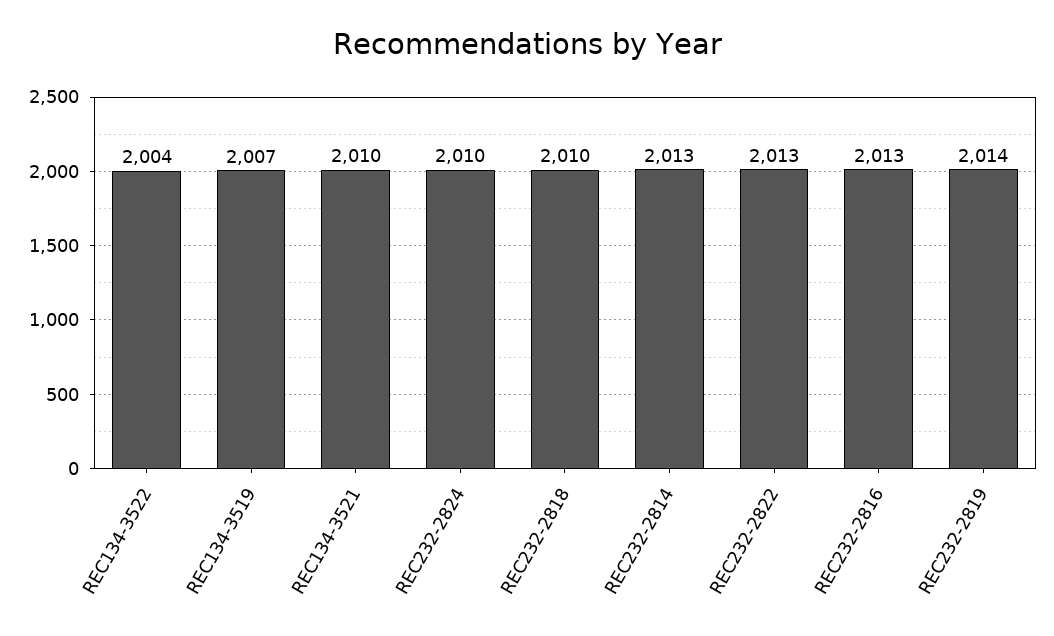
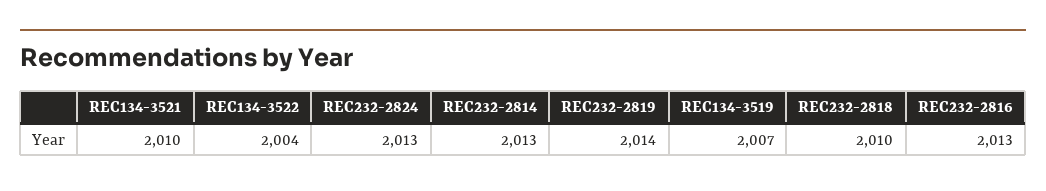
REC232-2824: 2010 -> 2013
REC232-2822: 2013 -> none

